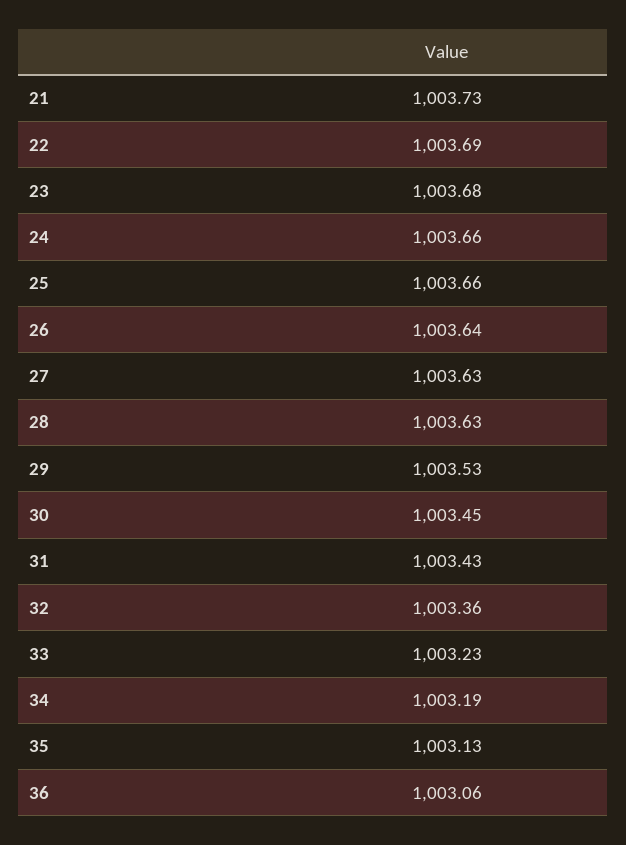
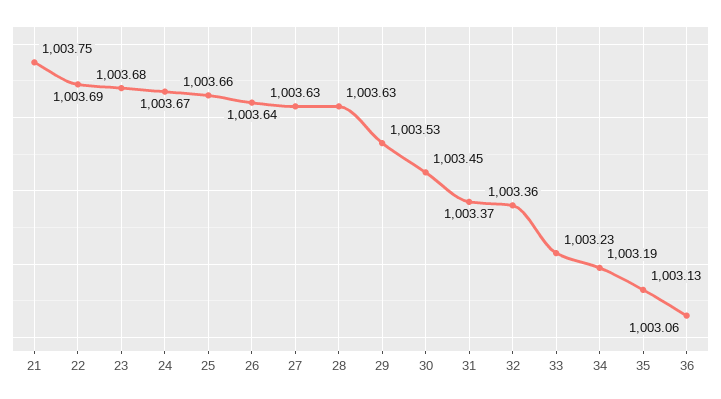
21: 1003.73 -> 1003.75
24: 1003.66 -> 1003.67
31: 1003.43 -> 1003.37

